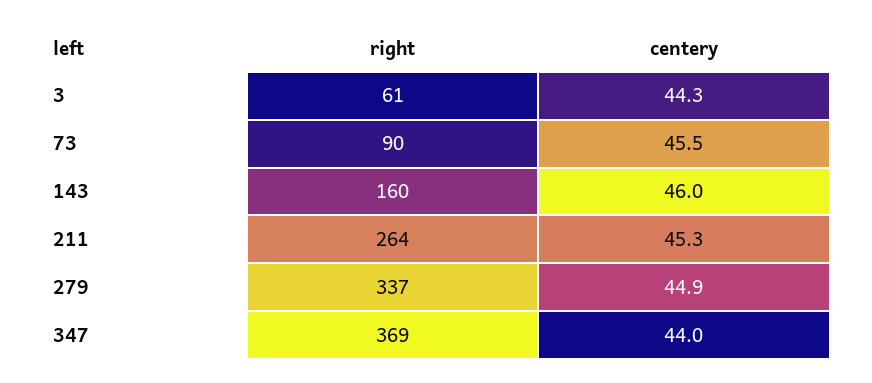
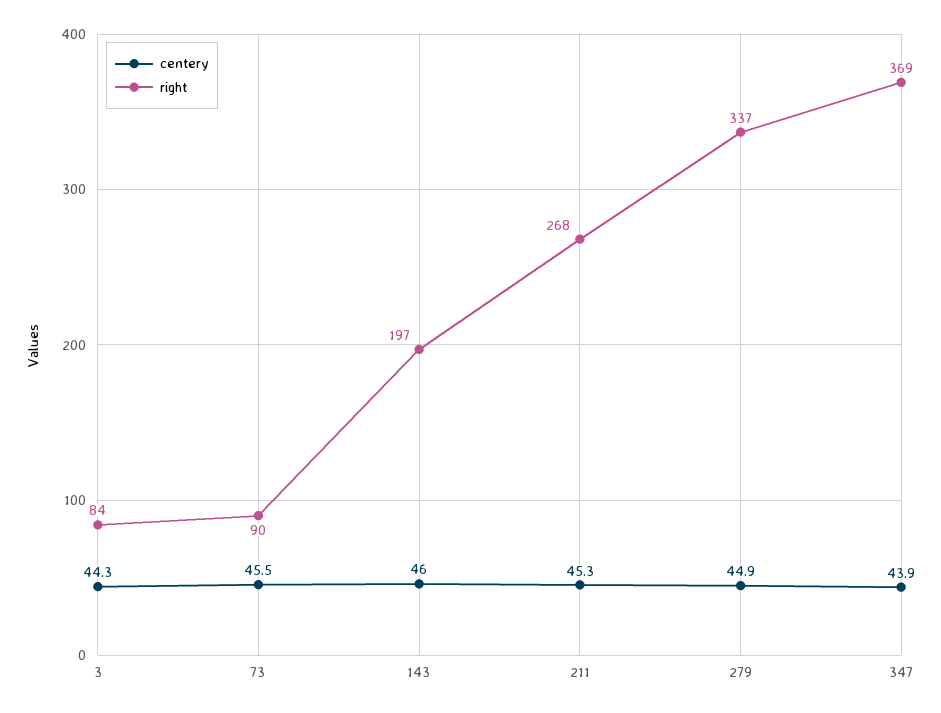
right, 3: 61 -> 84
right, 143: 160 -> 197
right, 211: 264 -> 268
centery, 347: 44 -> 43.9

